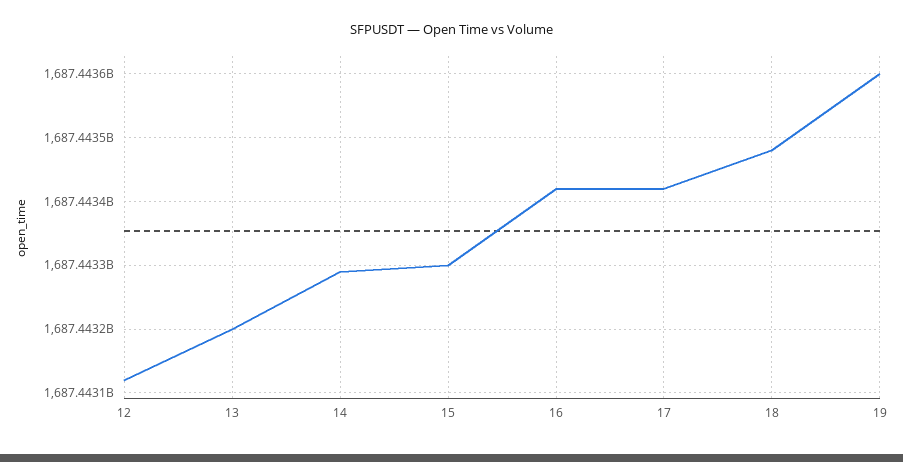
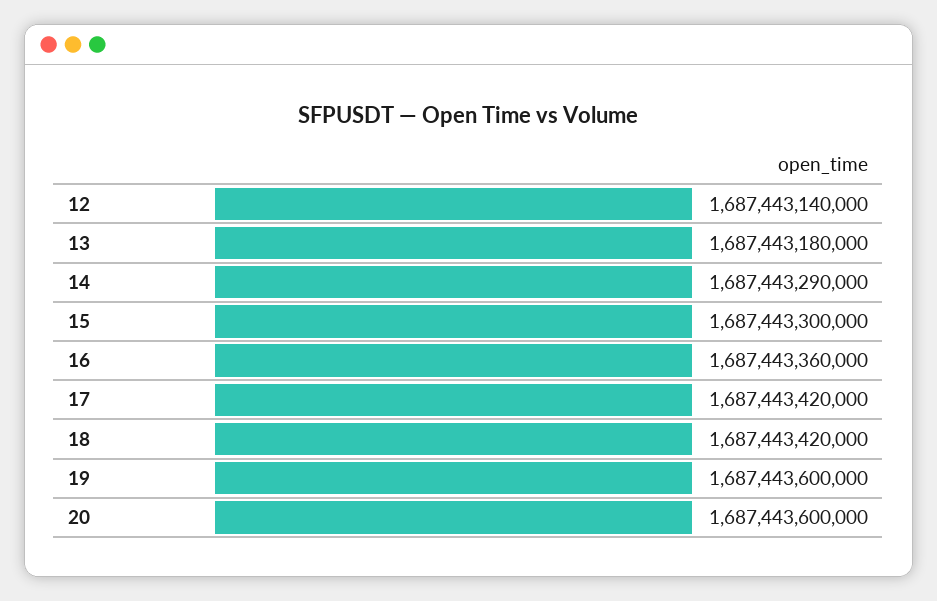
12: 1687443120000 -> 1687443140000
13: 1687443200000 -> 1687443180000
16: 1687443420000 -> 1687443360000
18: 1687443480000 -> 1687443420000
20: none -> 1687443600000

